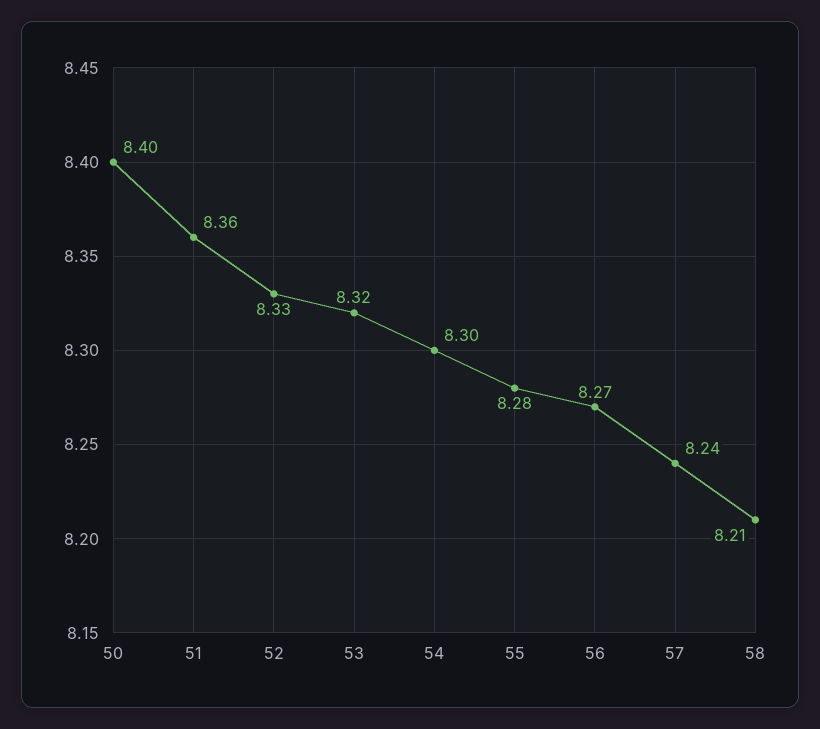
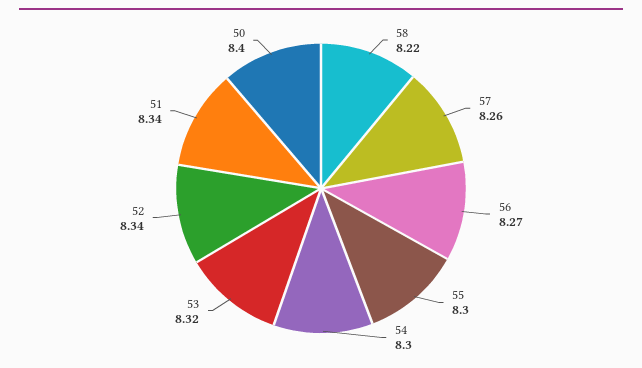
51: 8.36 -> 8.34
52: 8.33 -> 8.34
55: 8.28 -> 8.3
57: 8.24 -> 8.26
58: 8.21 -> 8.22

